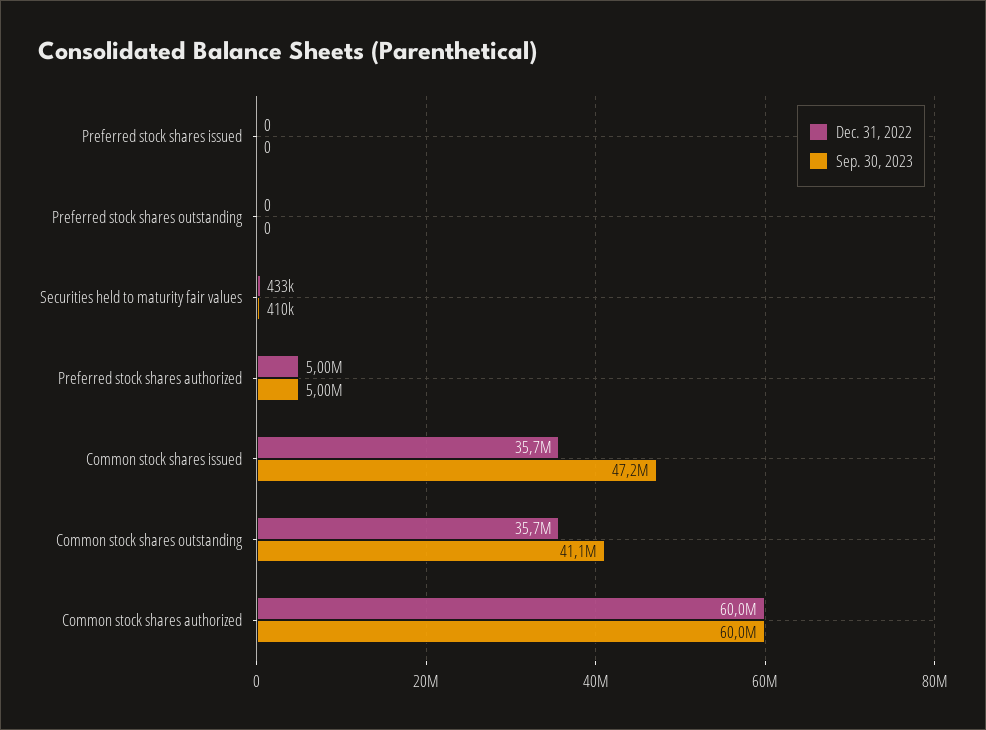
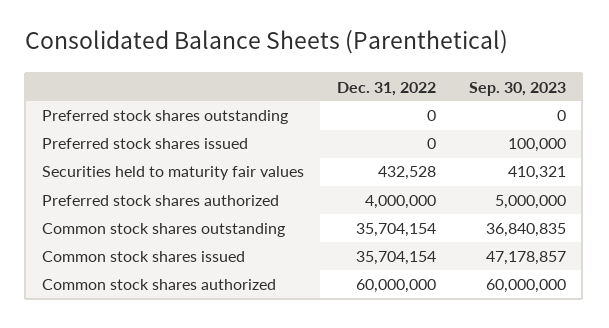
Sep. 30, 2023, Preferred stock shares issued: 0 -> 100000
Dec. 31, 2022, Preferred stock shares authorized: 5000000 -> 4000000
Sep. 30, 2023, Common stock shares outstanding: 41100000 -> 36840835

